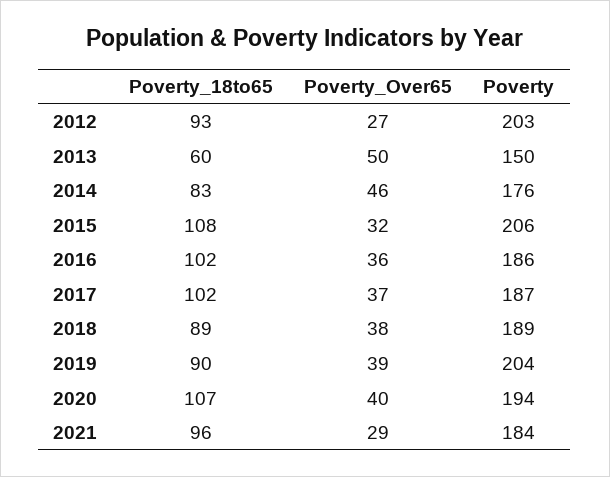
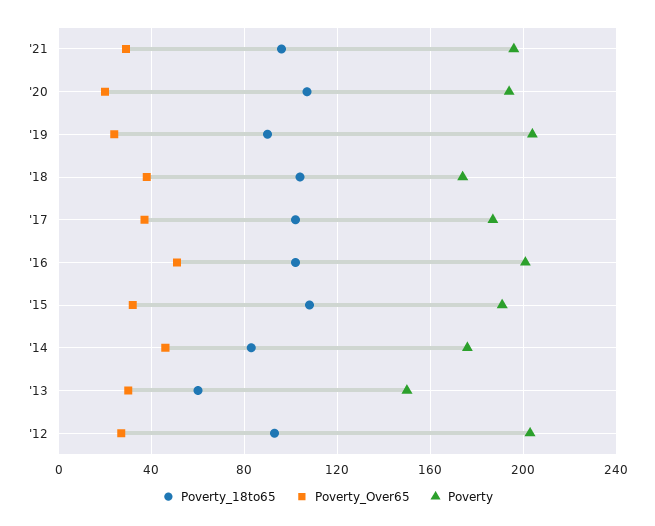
Poverty_Over65, 2013: 50 -> 30
Poverty, 2015: 206 -> 190
Poverty_Over65, 2016: 36 -> 50
Poverty, 2016: 186 -> 200
Poverty_18to65, 2018: 89 -> 105
Poverty, 2018: 189 -> 175
Poverty_Over65, 2019: 39 -> 25
Poverty_Over65, 2020: 40 -> 20
Poverty, 2021: 184 -> 195

